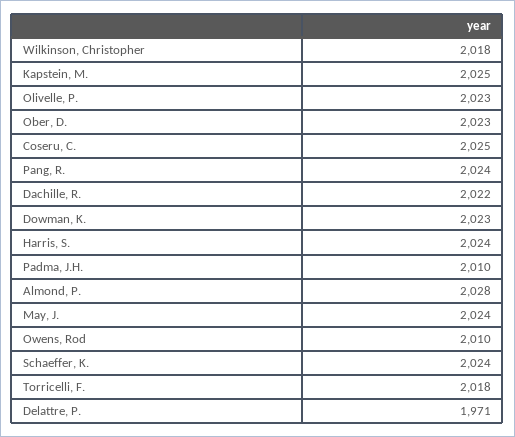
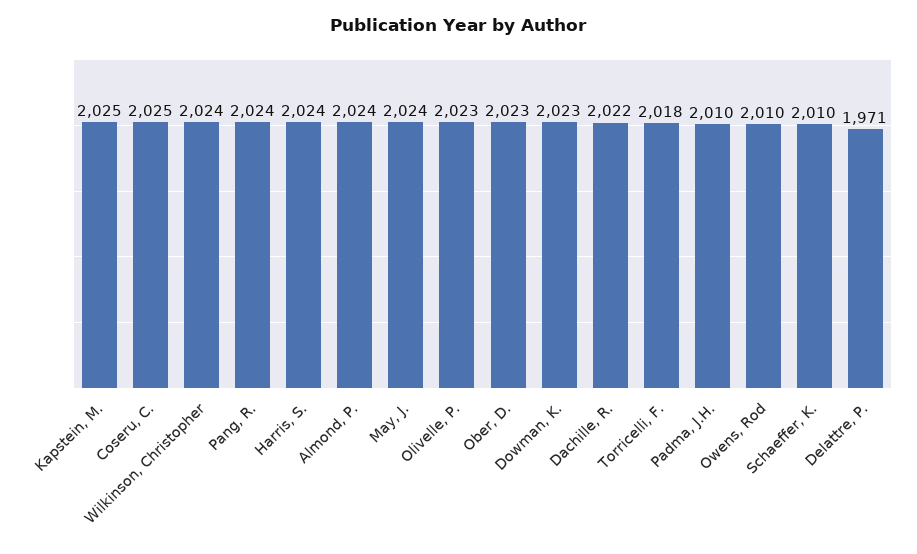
Wilkinson, Christopher: 2018 -> 2024
Almond, P.: 2028 -> 2024
Schaeffer, K.: 2024 -> 2010

